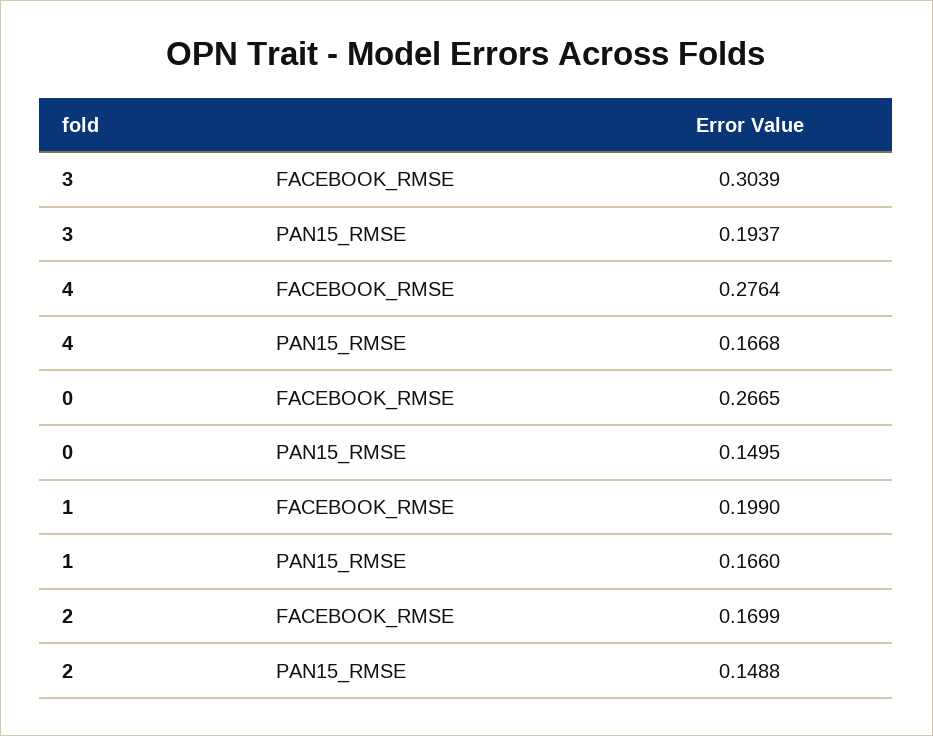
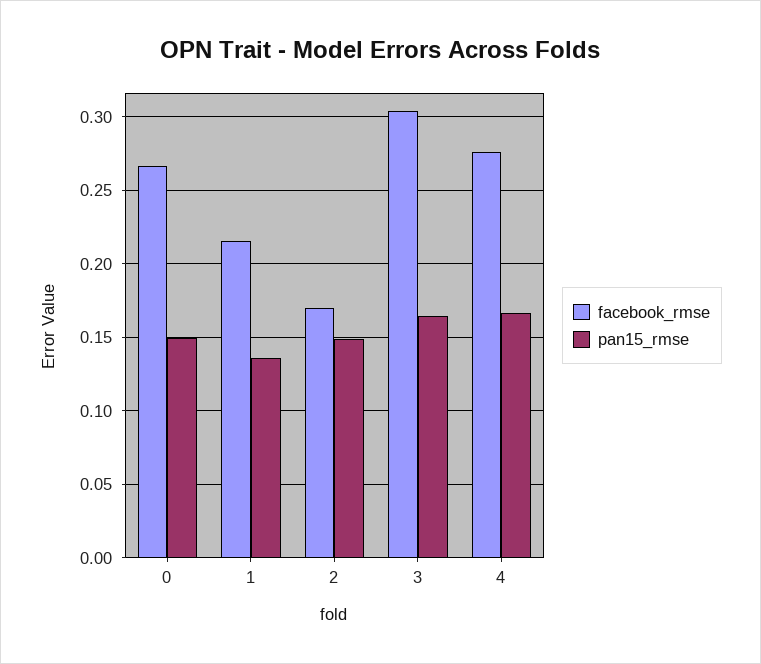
PAN15_RMSE, 3: 0.1937 -> 0.165
FACEBOOK_RMSE, 1: 0.199 -> 0.215
PAN15_RMSE, 1: 0.166 -> 0.135

